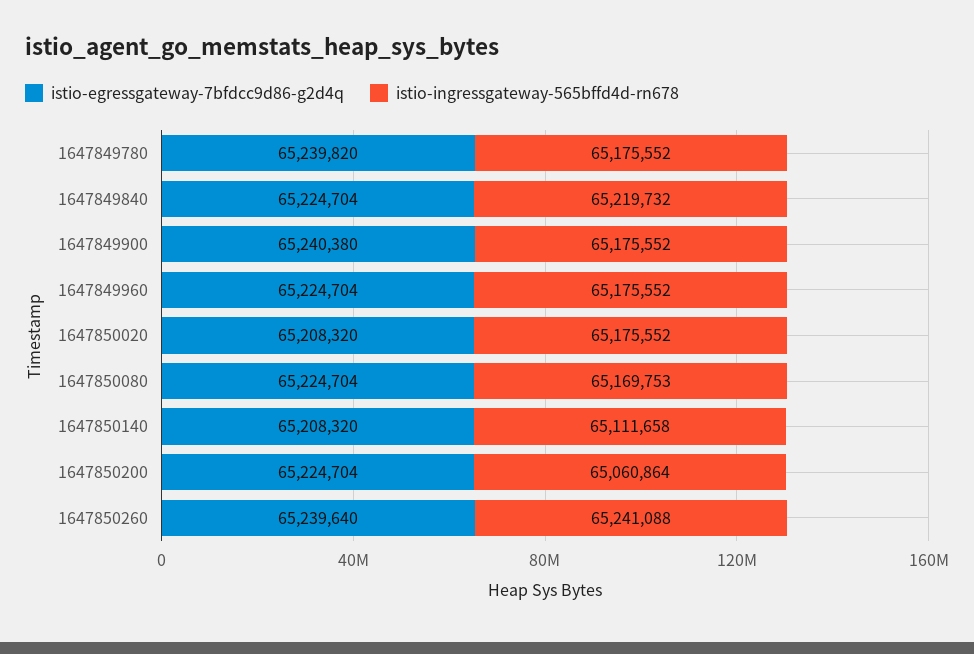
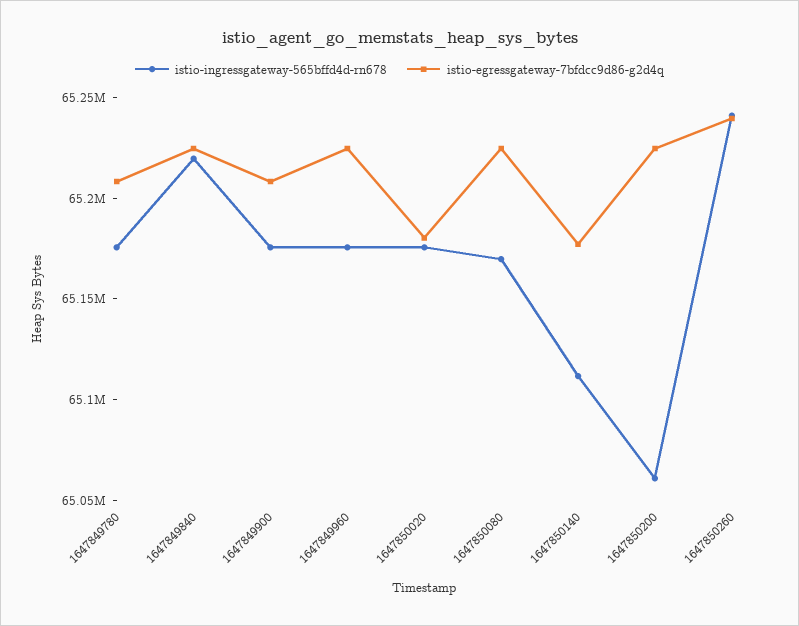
istio-egressgateway-7bfdcc9d86-g2d4q, 1647849780: 65239820 -> 65210000
istio-egressgateway-7bfdcc9d86-g2d4q, 1647849900: 65240380 -> 65210000
istio-egressgateway-7bfdcc9d86-g2d4q, 1647850020: 65208320 -> 65180000
istio-egressgateway-7bfdcc9d86-g2d4q, 1647850140: 65208320 -> 65180000

